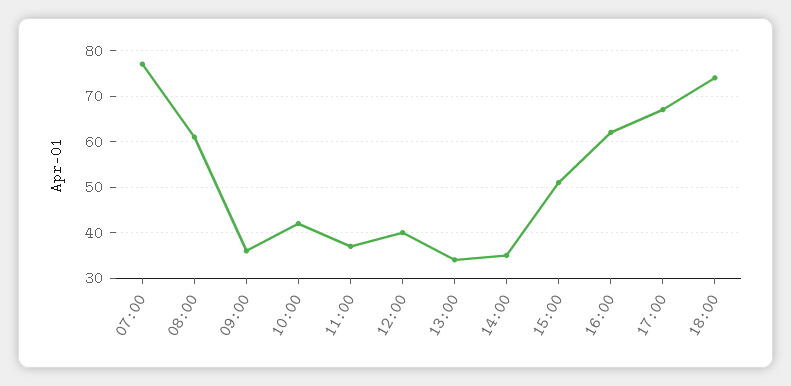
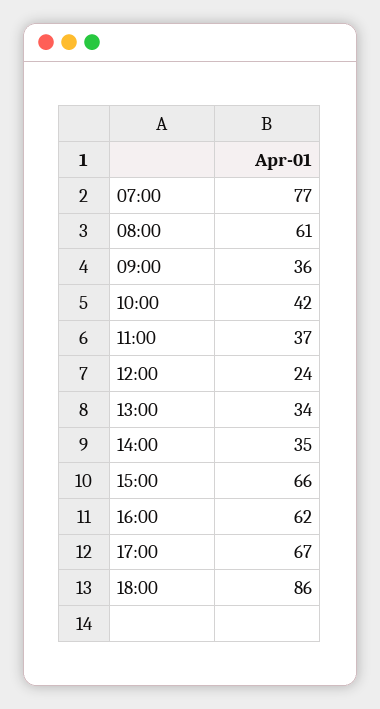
12:00: 40 -> 24
15:00: 50 -> 66
18:00: 75 -> 86

